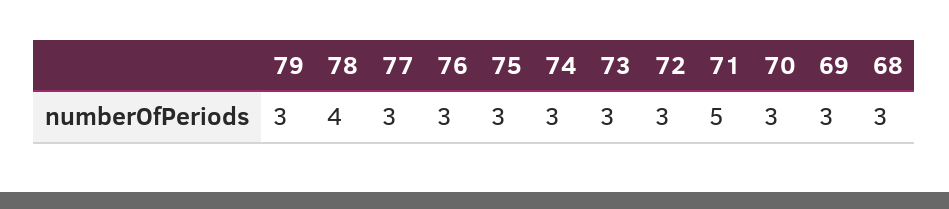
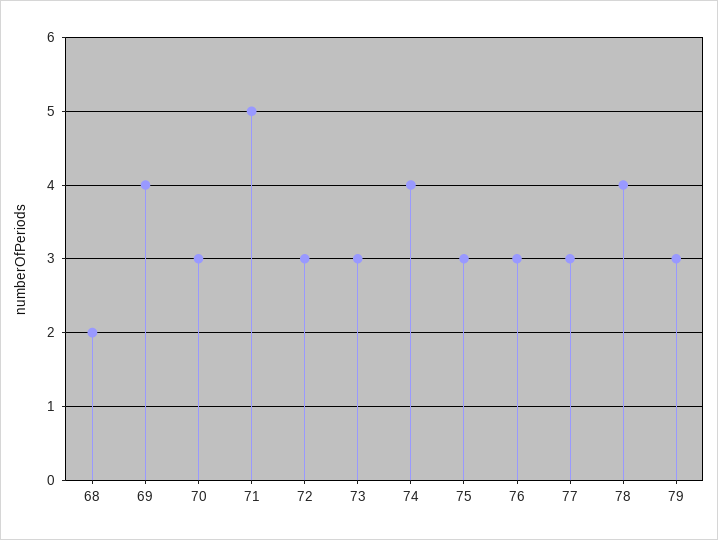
74: 3 -> 4
69: 3 -> 4
68: 3 -> 2

